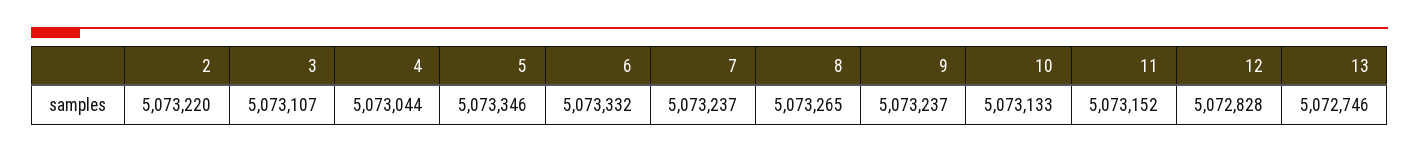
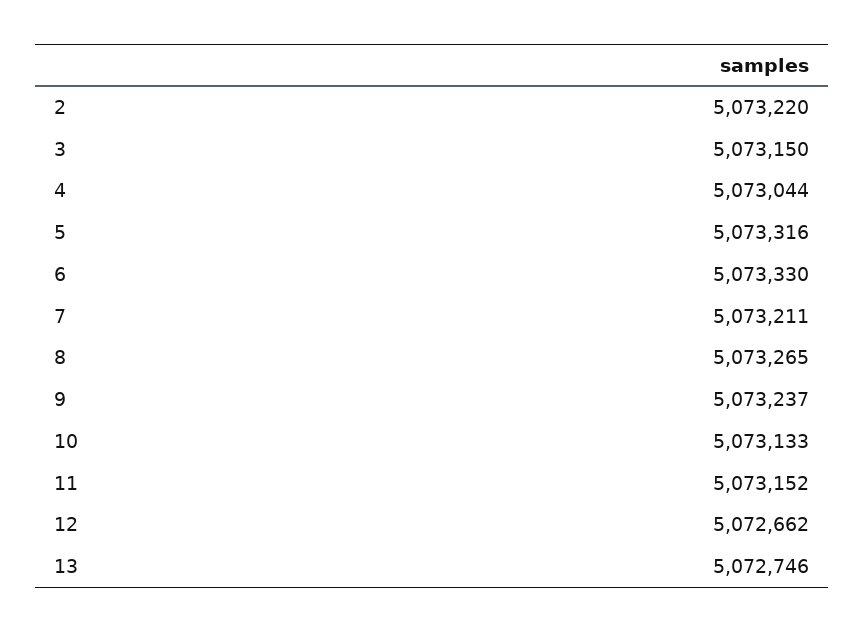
3: 5073107 -> 5073150
5: 5073346 -> 5073316
6: 5073332 -> 5073330
7: 5073237 -> 5073211
12: 5072828 -> 5072662

